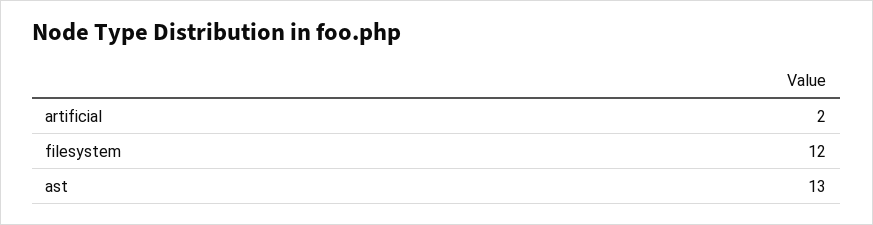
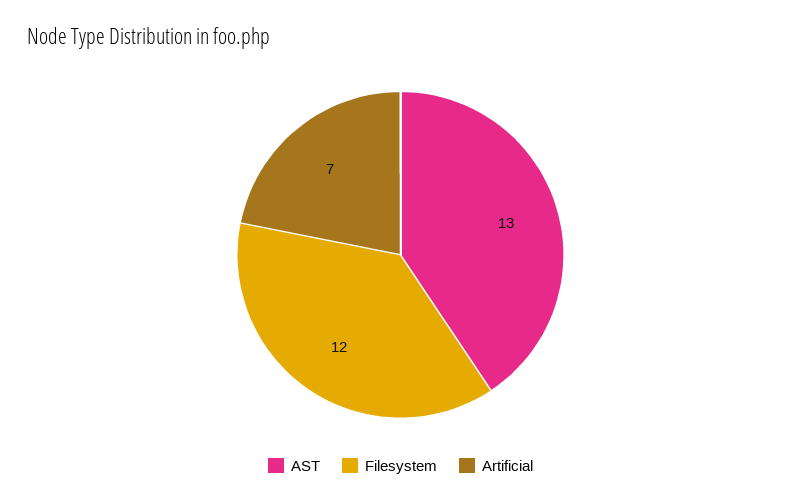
artificial: 2 -> 7

